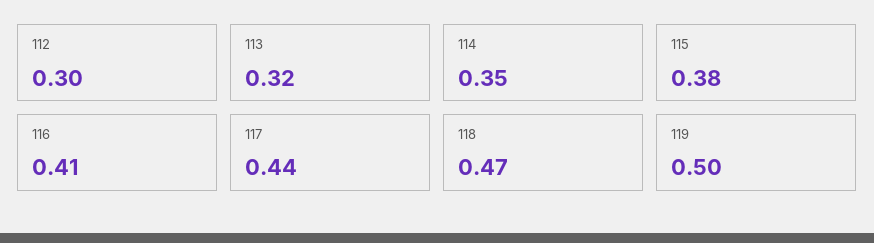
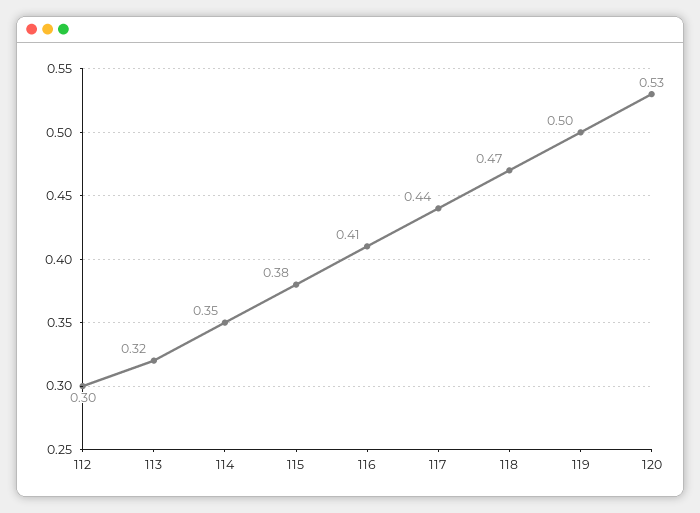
120: none -> 0.53

